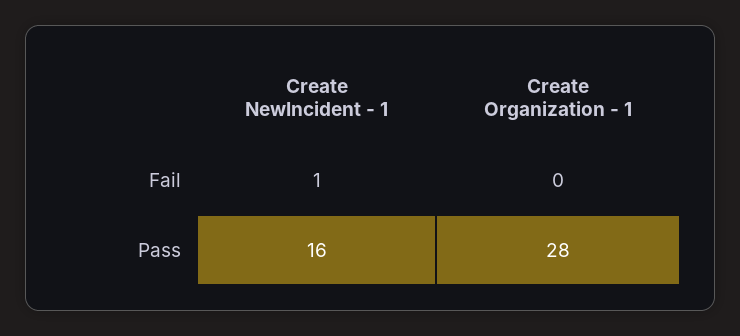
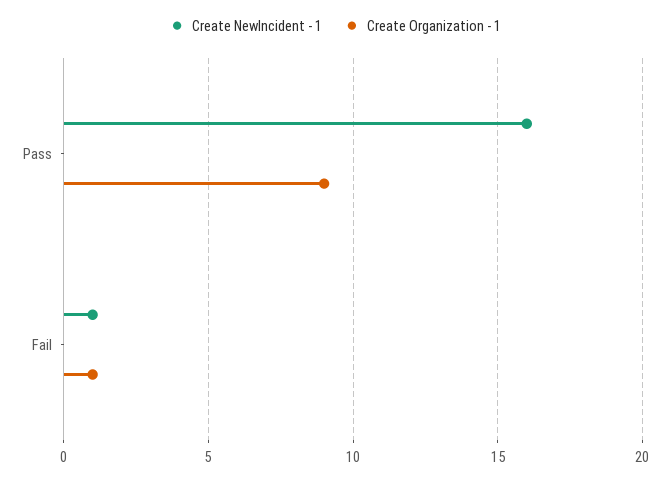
Create Organization - 1, Fail: 0 -> 1
Create Organization - 1, Pass: 28 -> 9

